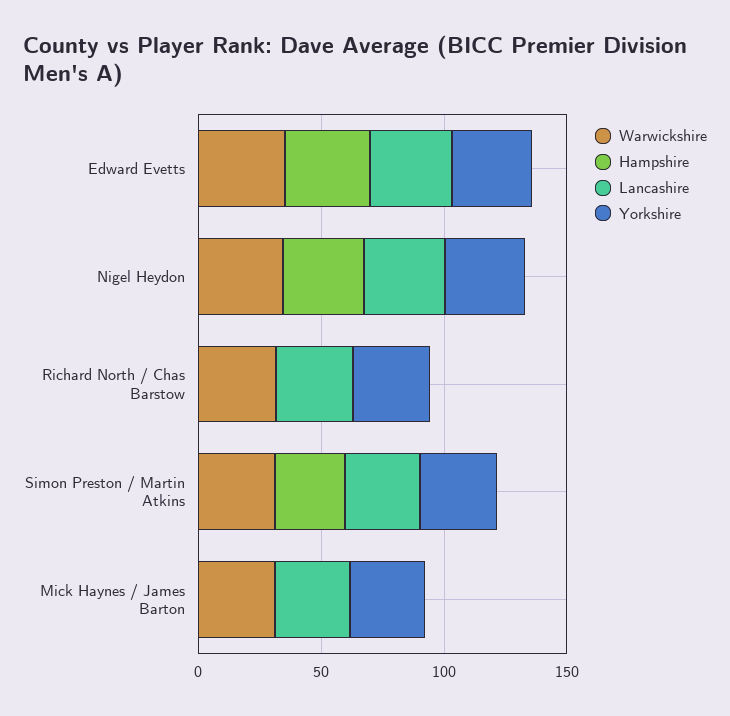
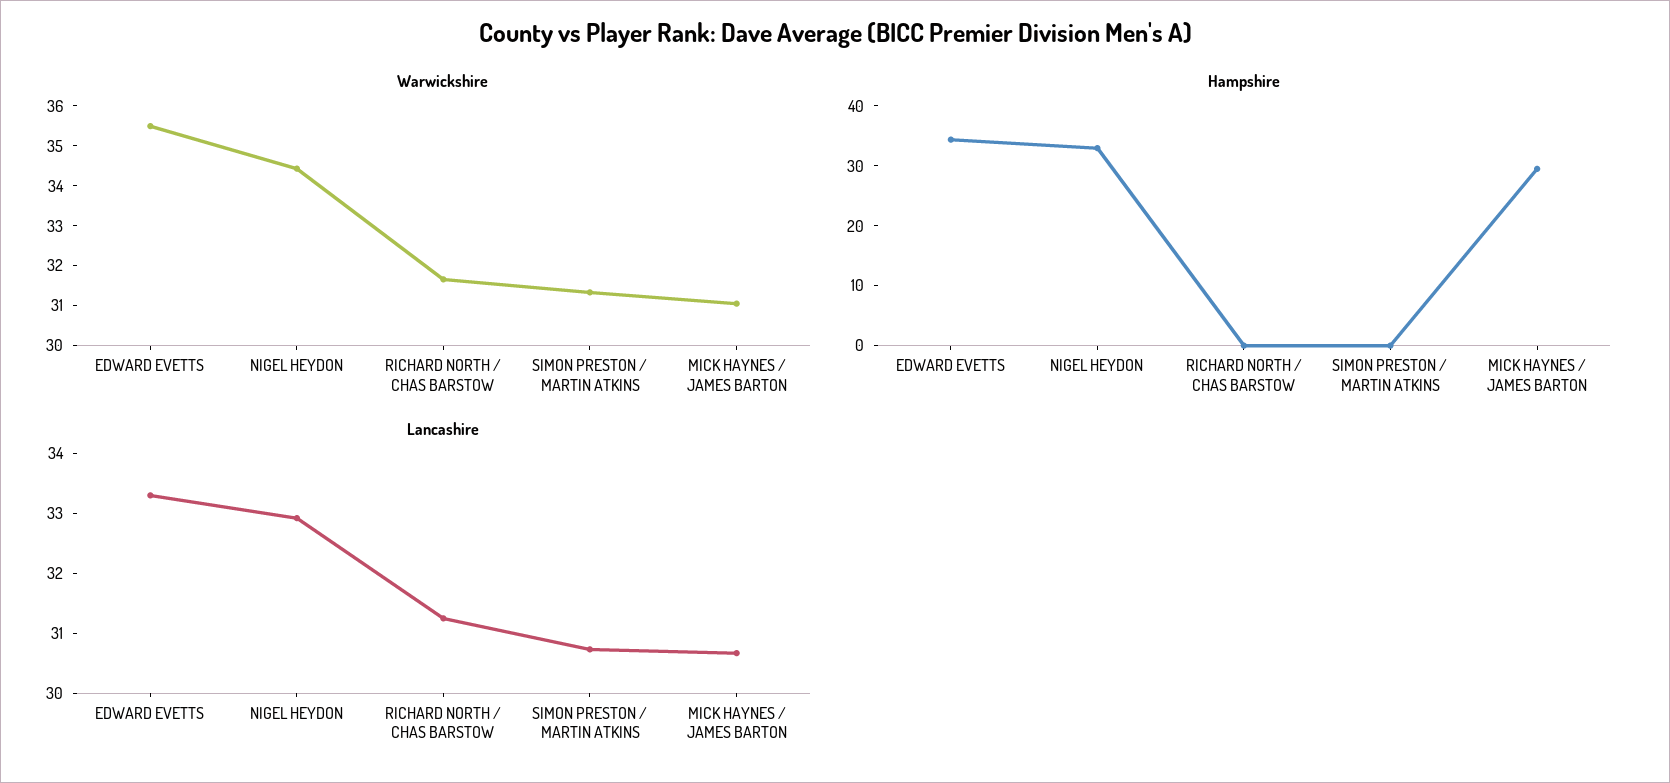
Yorkshire, Edward Evetts: 30 -> none
Yorkshire, Nigel Heydon: 30 -> none
Yorkshire, Richard North / Chas Barstow: 30 -> none
Hampshire, Simon Preston / Martin Atkins: 30 -> 0
Yorkshire, Simon Preston / Martin Atkins: 30 -> none
Hampshire, Mick Haynes / James Barton: 0 -> 30
Yorkshire, Mick Haynes / James Barton: 30 -> none

